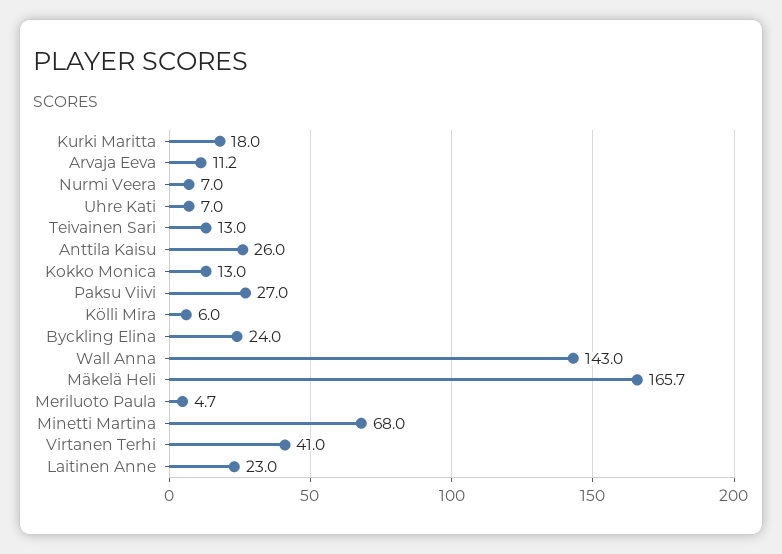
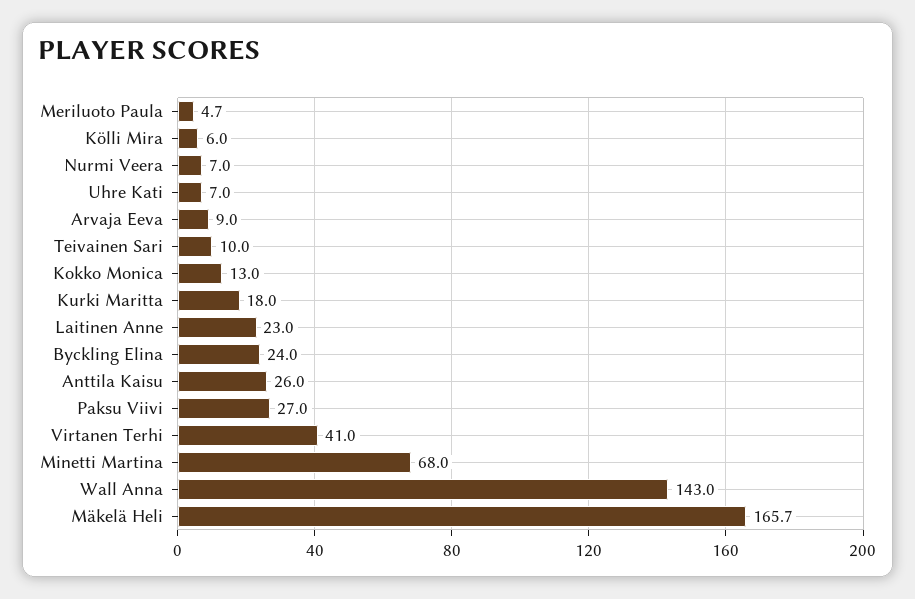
Arvaja Eeva: 11.2 -> 9
Teivainen Sari: 13 -> 10

